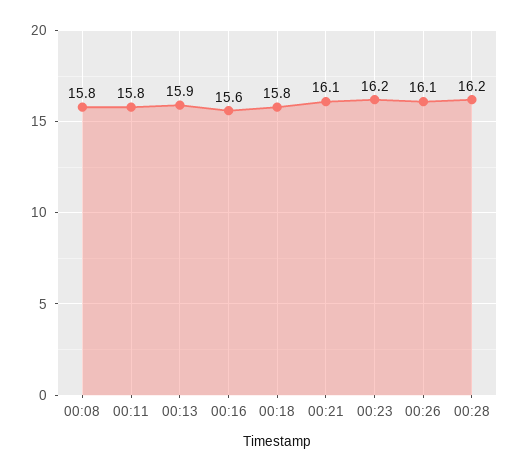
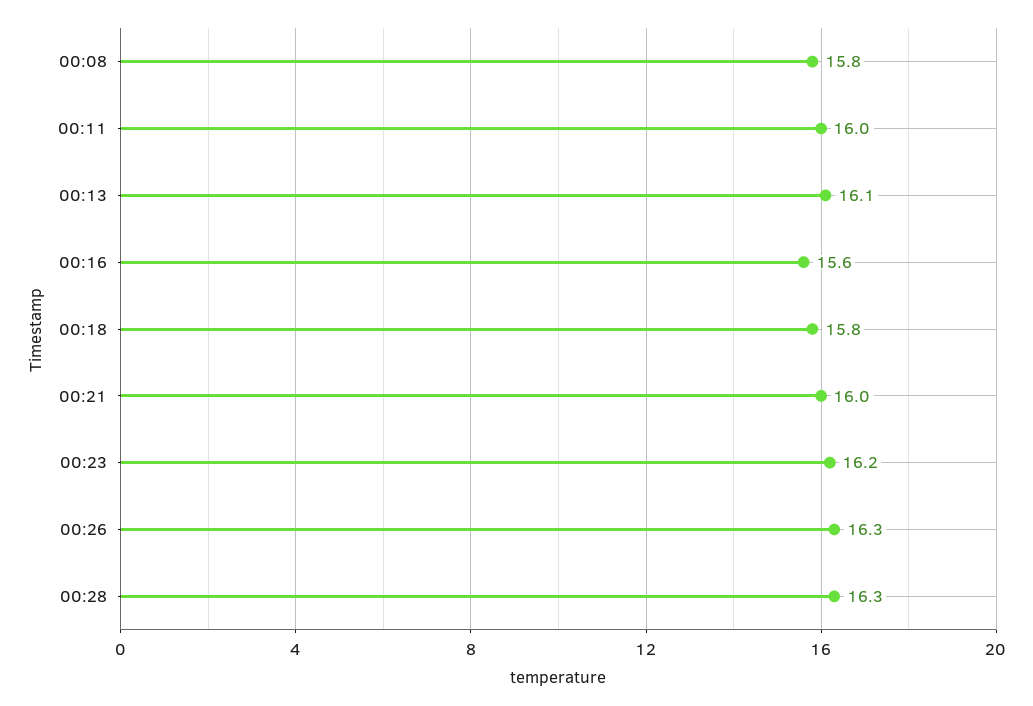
00:11: 15.8 -> 16
00:13: 15.9 -> 16.1
00:21: 16.1 -> 16
00:26: 16.1 -> 16.3
00:28: 16.2 -> 16.3

